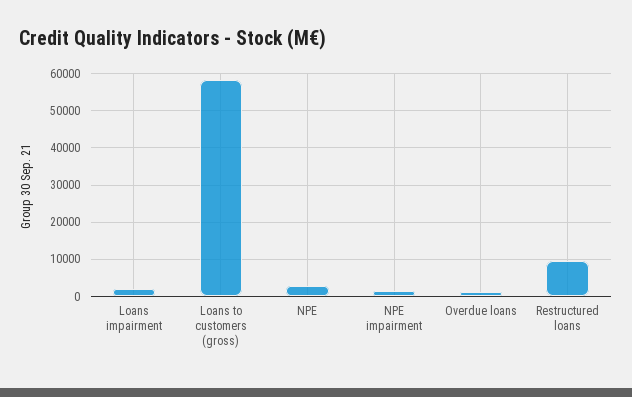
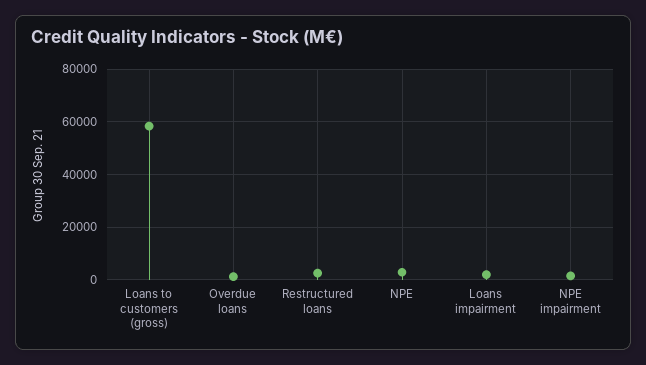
Restructured loans: 10000 -> 2500

